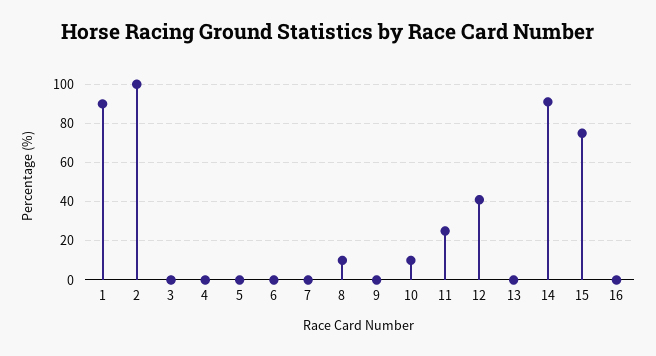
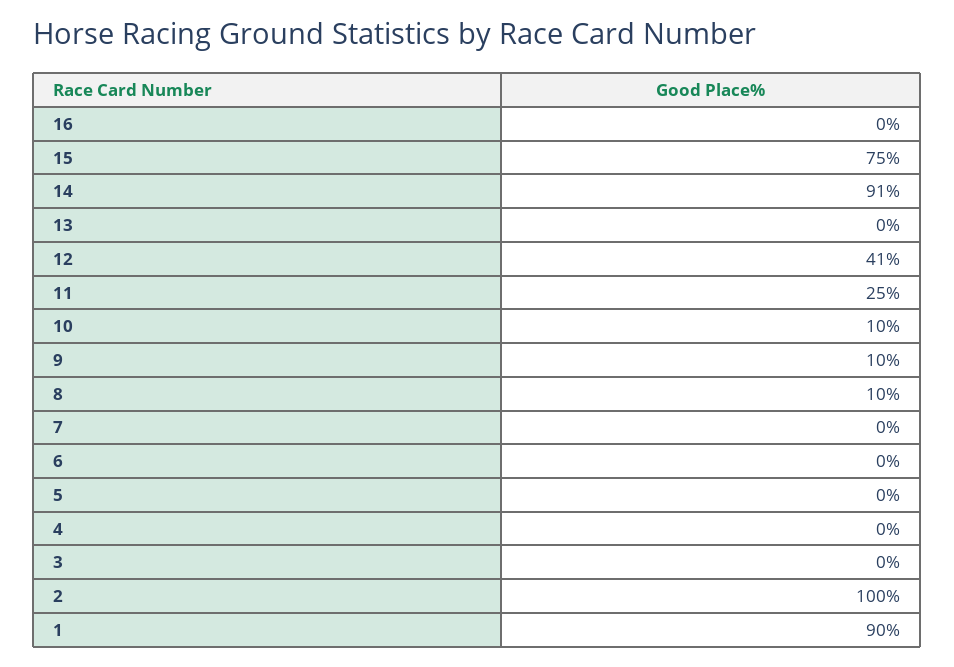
9: 0 -> 10

